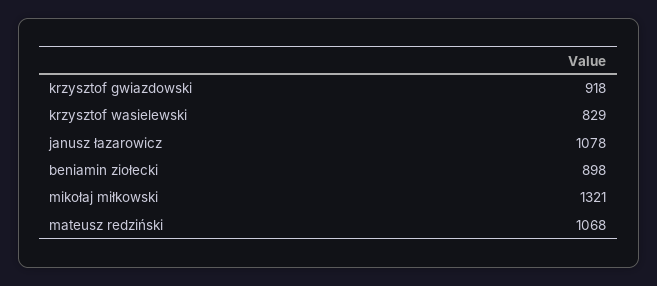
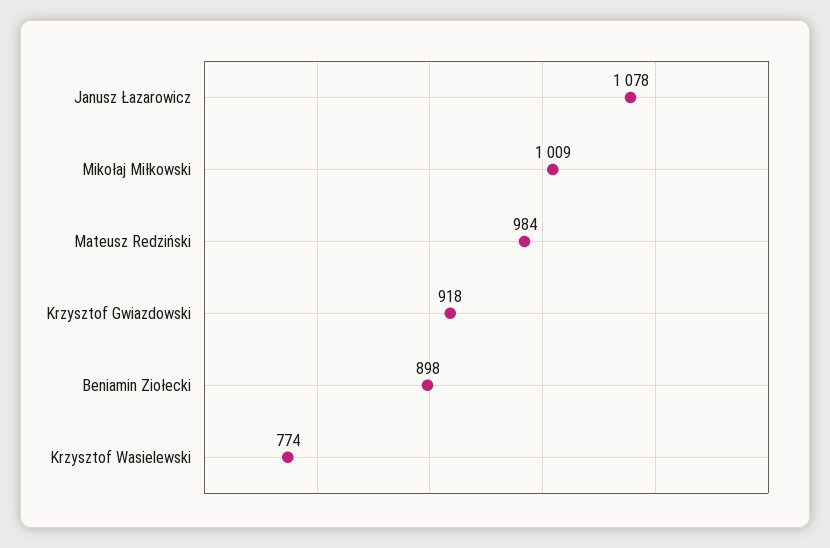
krzysztof wasielewski: 829 -> 774
mikołaj miłkowski: 1321 -> 1009
mateusz redziński: 1068 -> 984

